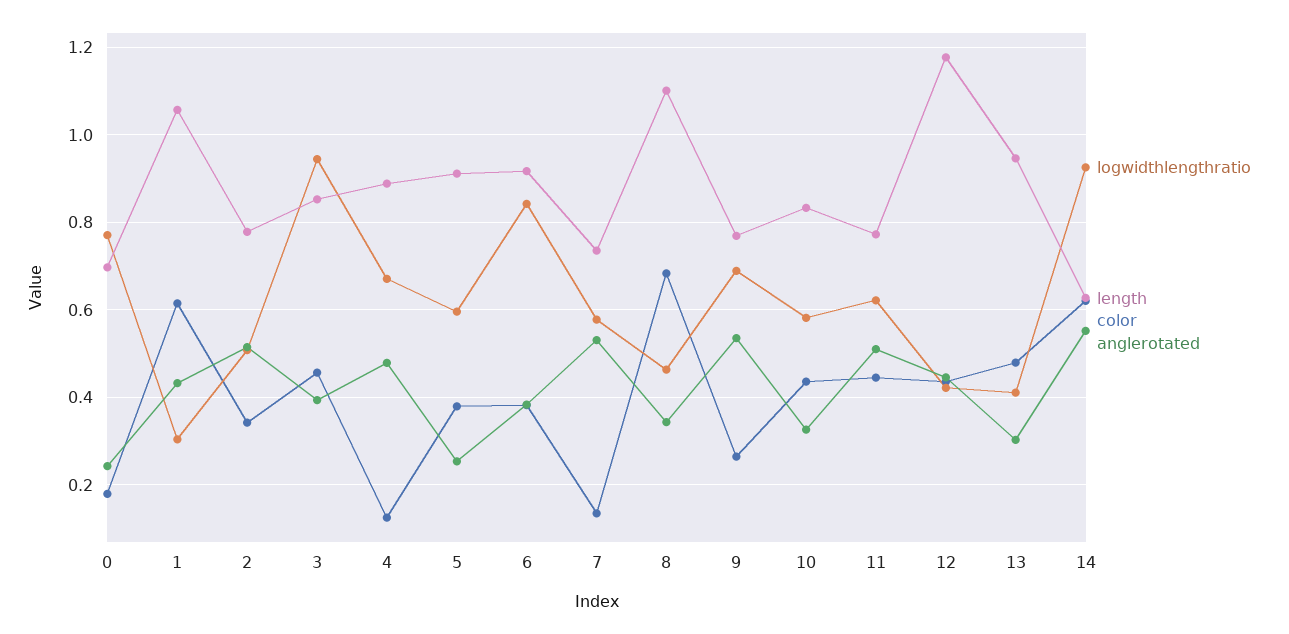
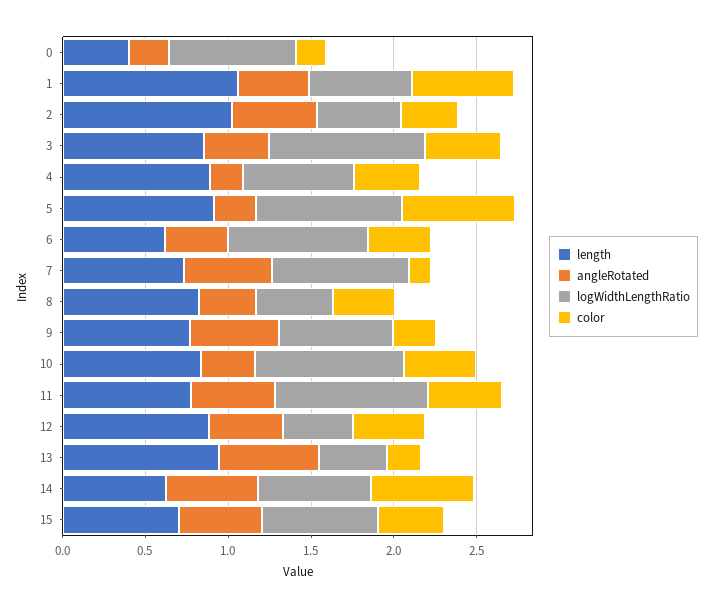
length, 0: 0.7 -> 0.4
logwidthlengthratio, 1: 0.3 -> 0.6
length, 2: 0.78 -> 1
color, 4: 0.12 -> 0.4
anglerotated, 4: 0.48 -> 0.2
logwidthlengthratio, 5: 0.6 -> 0.9
color, 5: 0.38 -> 0.7
length, 6: 0.92 -> 0.6
logwidthlengthratio, 7: 0.58 -> 0.8
length, 8: 1.1 -> 0.8
color, 8: 0.68 -> 0.4
logwidthlengthratio, 10: 0.58 -> 0.9
logwidthlengthratio, 11: 0.62 -> 0.9
length, 12: 1.18 -> 0.9
color, 13: 0.48 -> 0.2
anglerotated, 13: 0.3 -> 0.6
logwidthlengthratio, 14: 0.92 -> 0.7
length, 15: none -> 0.7
anglerotated, 15: none -> 0.5
logwidthlengthratio, 15: none -> 0.7
color, 15: none -> 0.4

